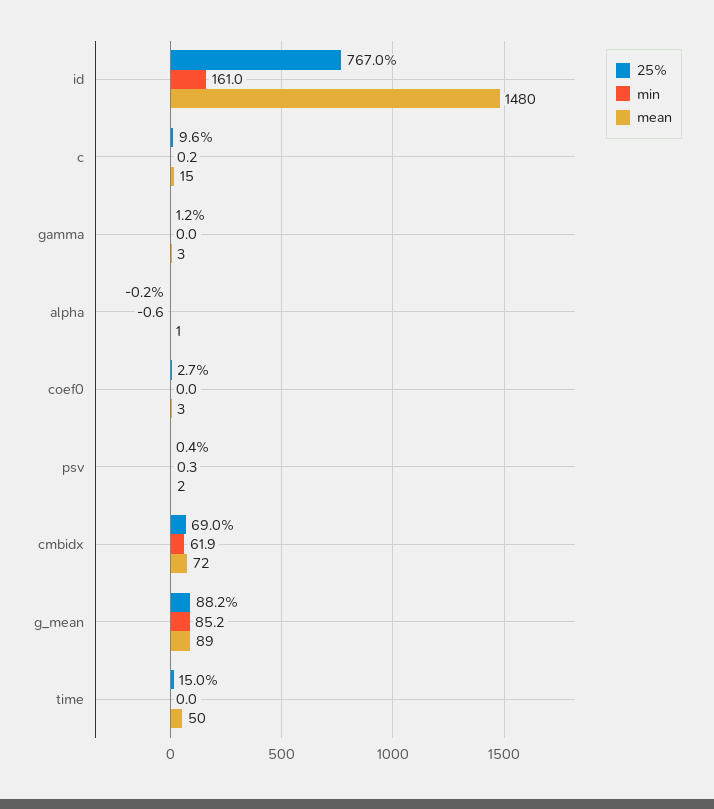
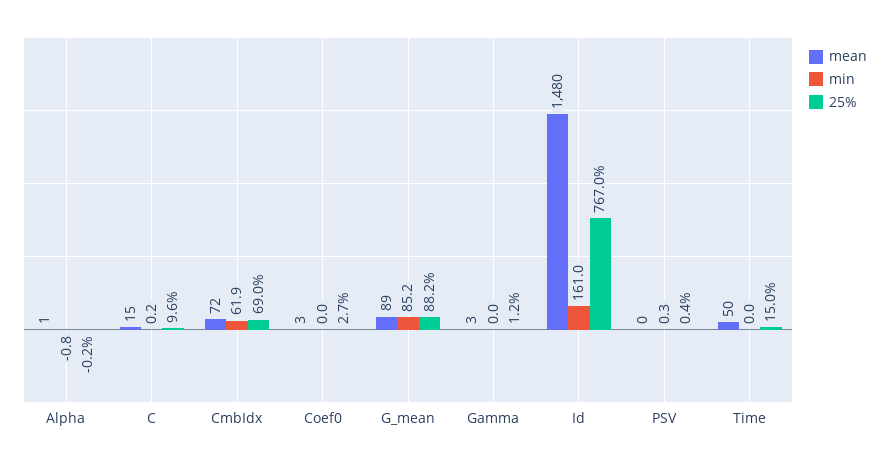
min, alpha: -0.6 -> -0.8
mean, psv: 2 -> 0

